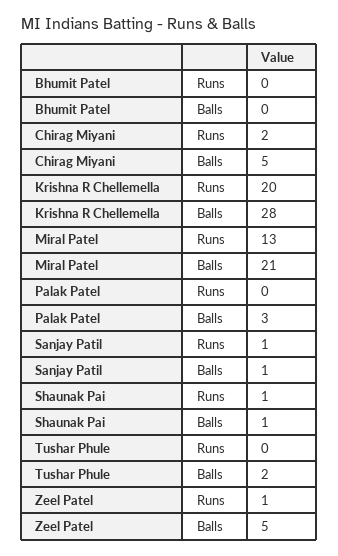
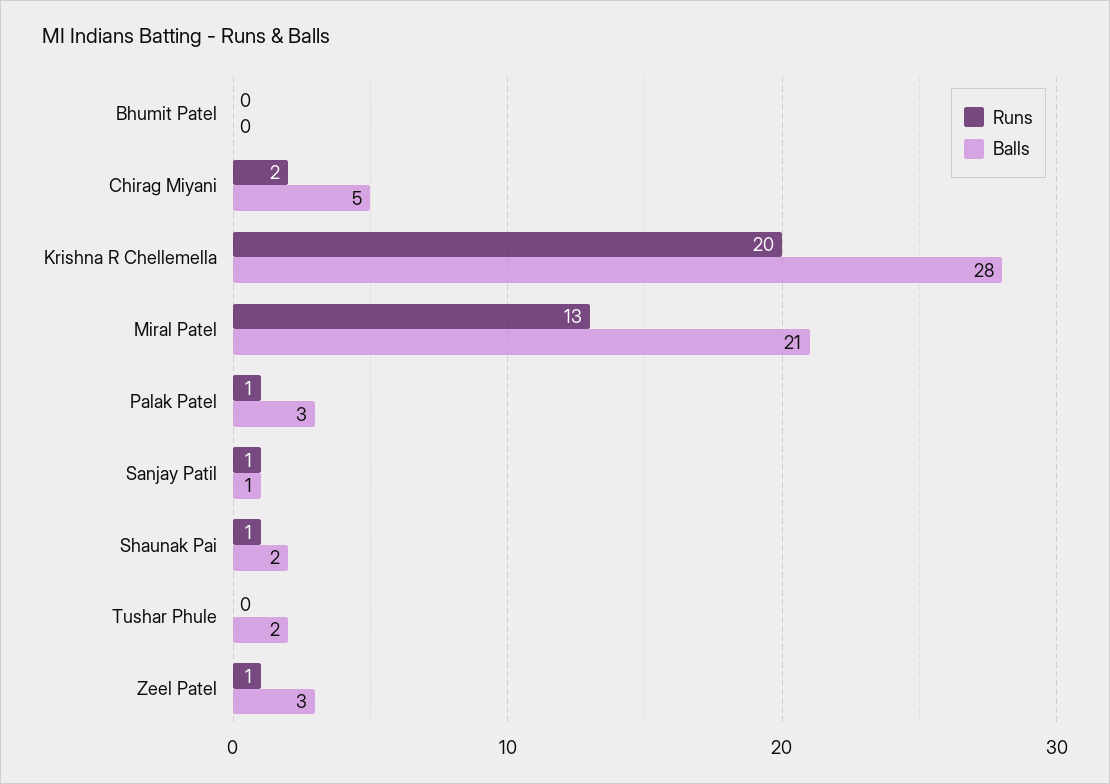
Runs, Palak Patel: 0 -> 1
Balls, Shaunak Pai: 1 -> 2
Balls, Zeel Patel: 5 -> 3

